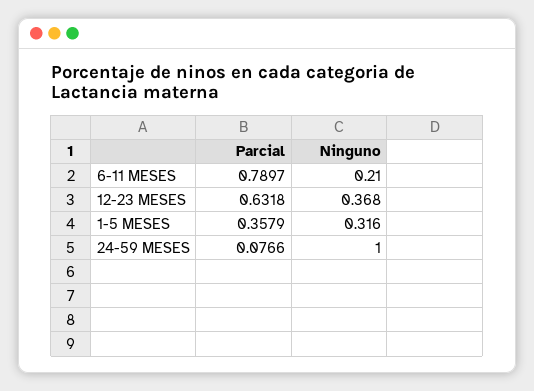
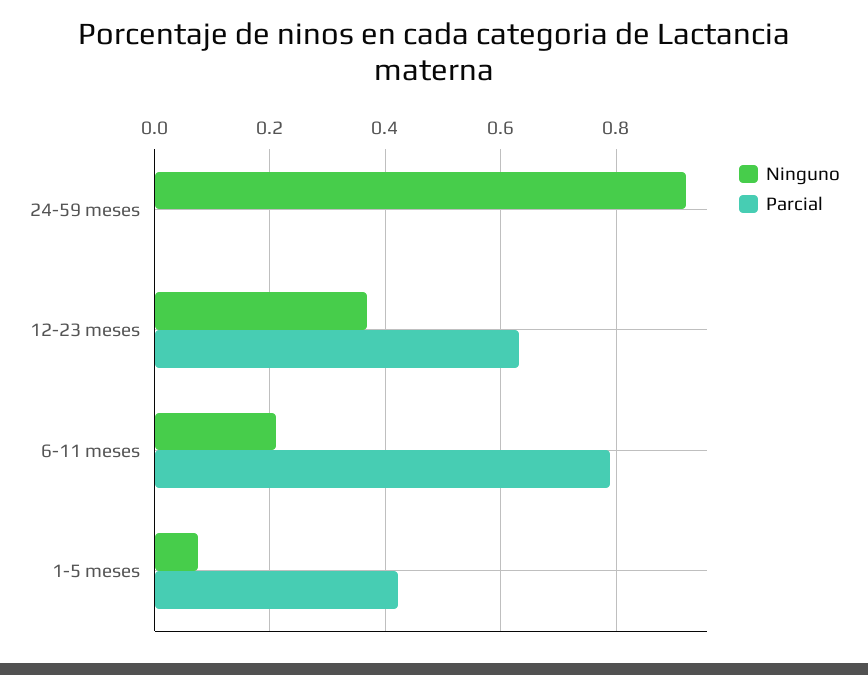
Parcial, 1-5 MESES: 0.3579 -> 0.42
Ninguno, 1-5 MESES: 0.316 -> 0.08
Parcial, 24-59 MESES: 0.0766 -> 0
Ninguno, 24-59 MESES: 1 -> 0.92

